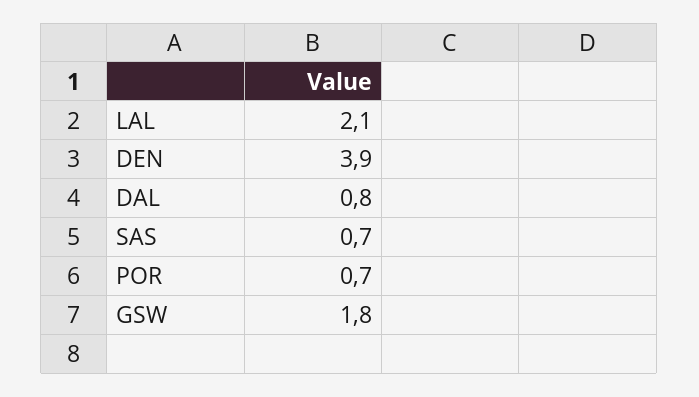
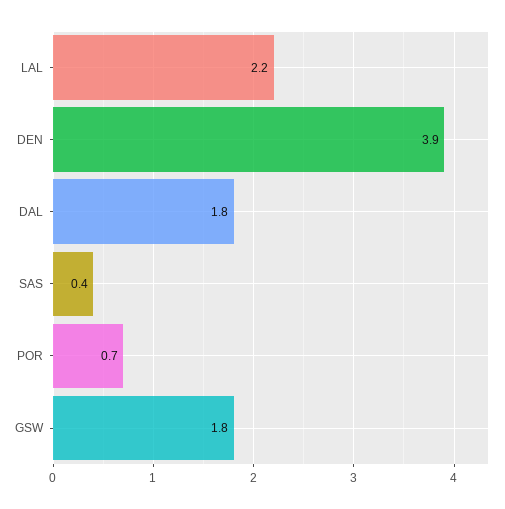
LAL: 2.1 -> 2.2
DAL: 0.8 -> 1.8
SAS: 0.7 -> 0.4

